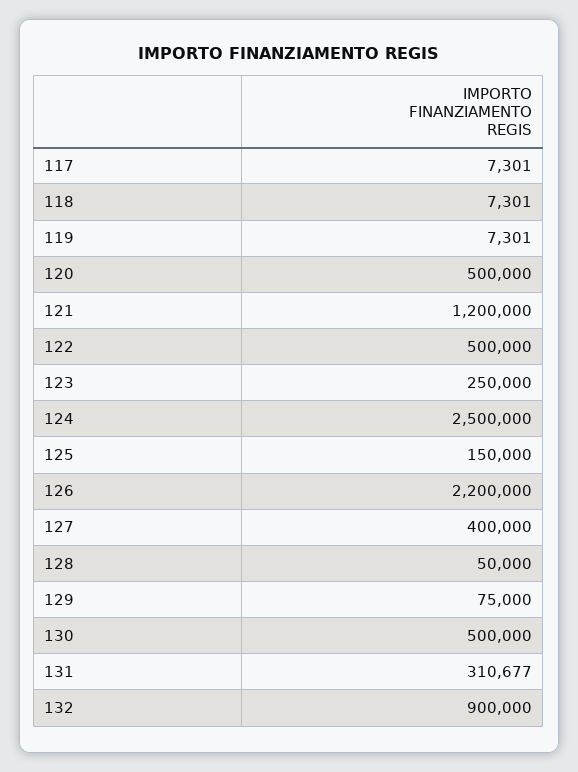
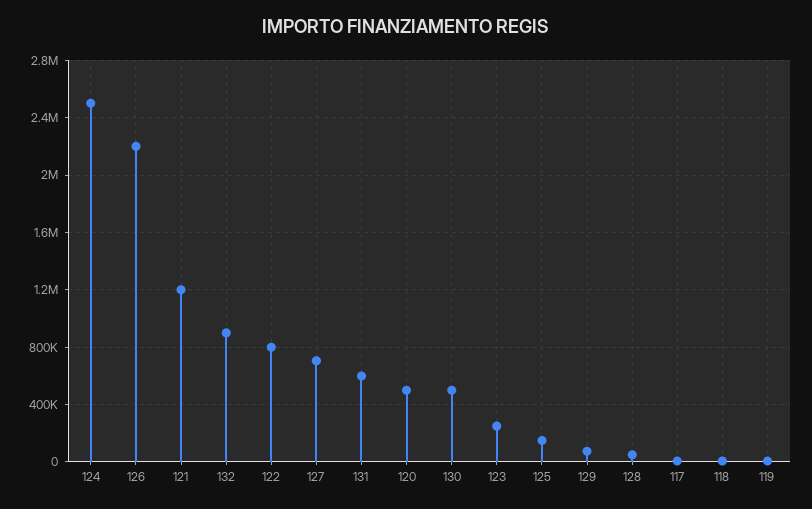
122: 500000 -> 800000
127: 400000 -> 700000
131: 310677 -> 600000

